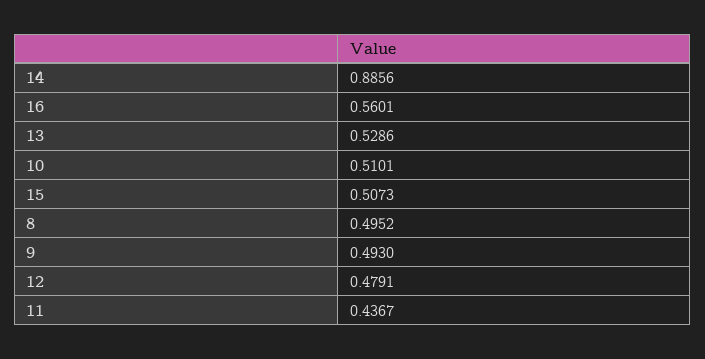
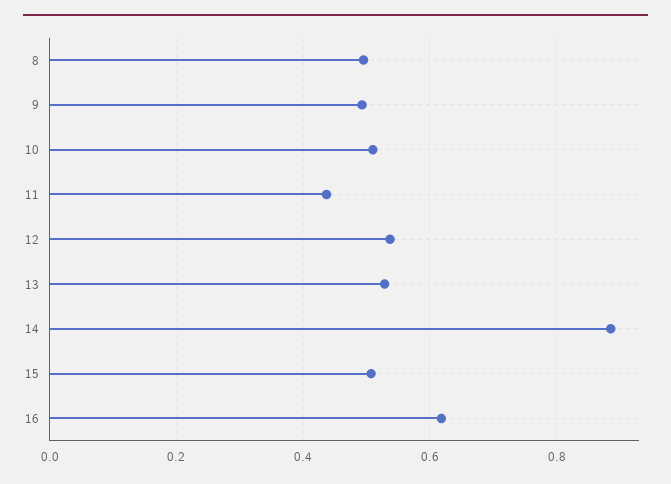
16: 0.5601 -> 0.62
12: 0.4791 -> 0.54

